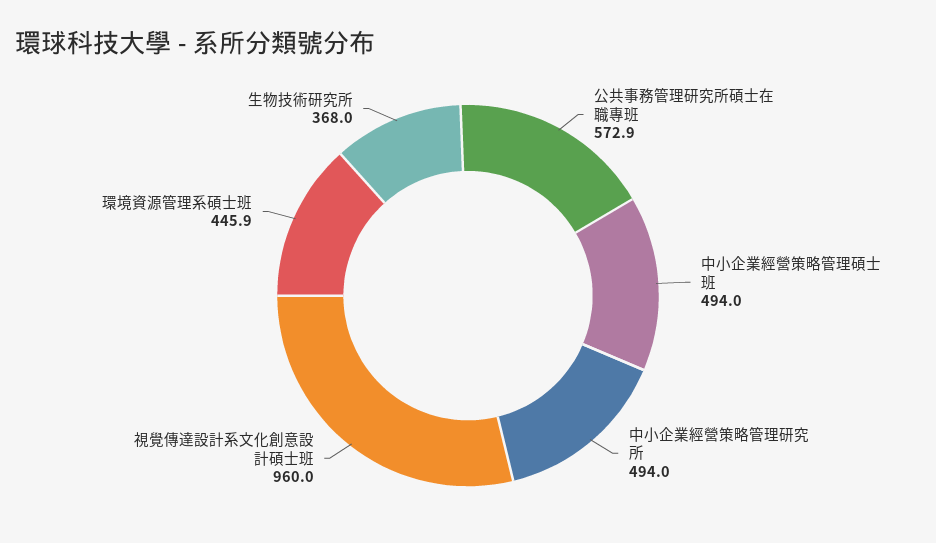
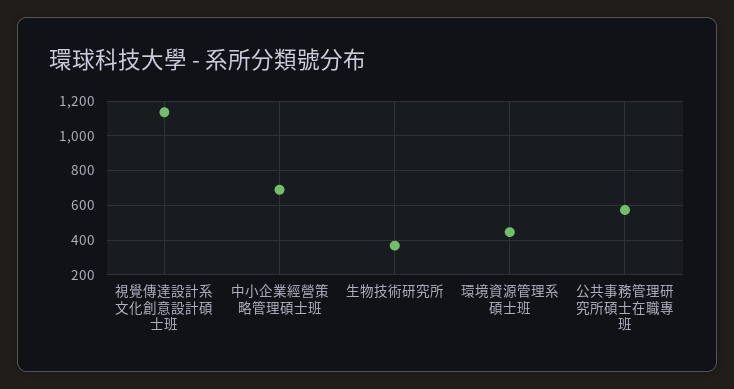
中小企業經營策略管理碩士班: 494 -> 700
中小企業經營策略管理研究所: 494 -> none
視覺傳達設計系文化創意設計碩士班: 960 -> 1150

